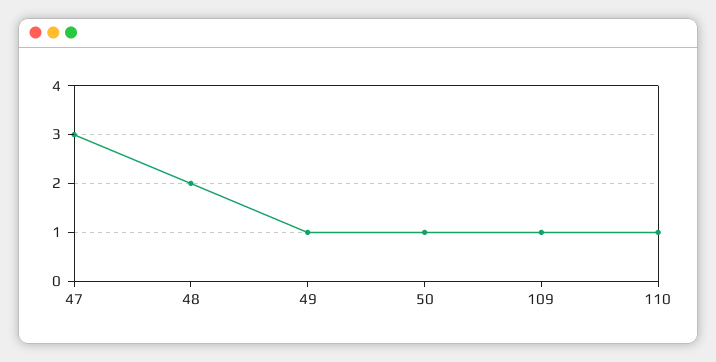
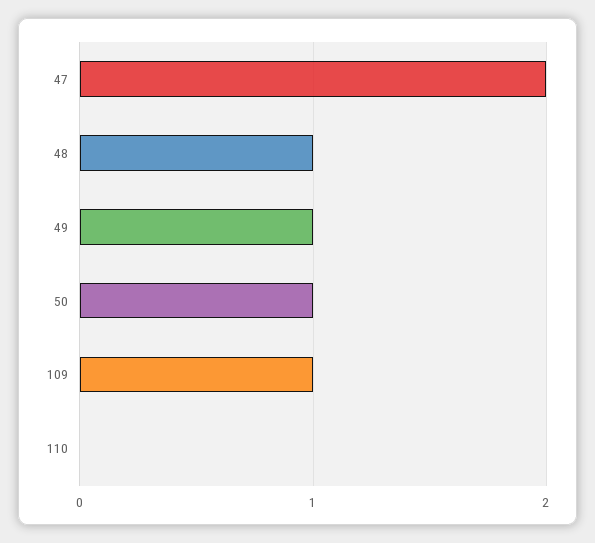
47: 3 -> 2
48: 2 -> 1
110: 1 -> 0

